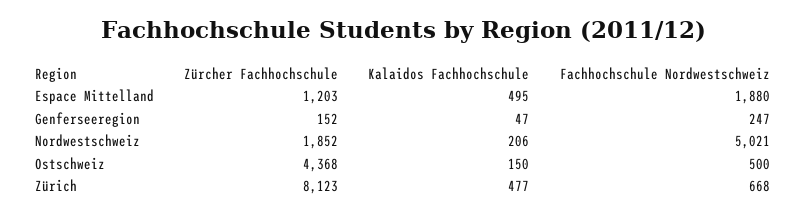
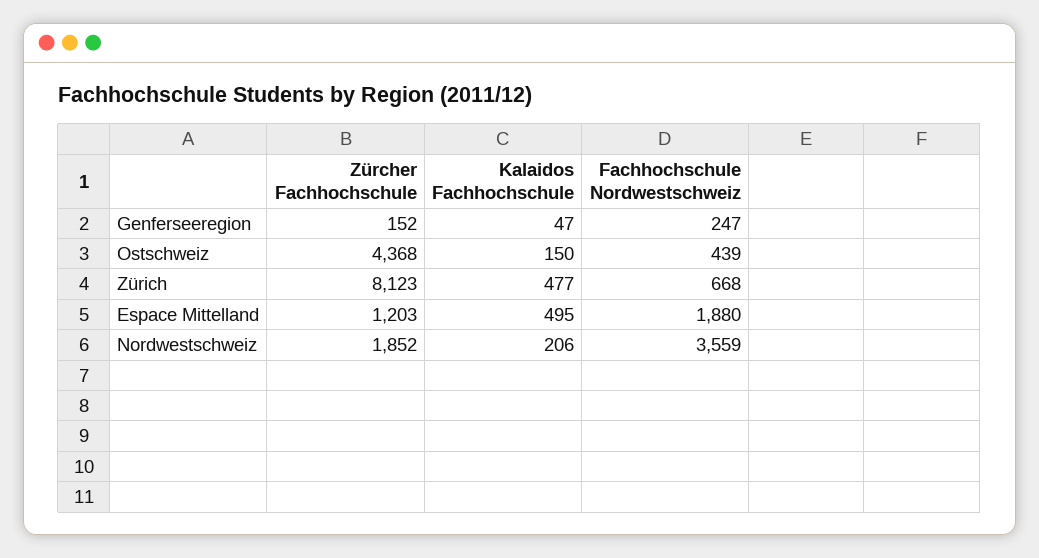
Fachhochschule Nordwestschweiz, Nordwestschweiz: 5021 -> 3559
Fachhochschule Nordwestschweiz, Ostschweiz: 500 -> 439

